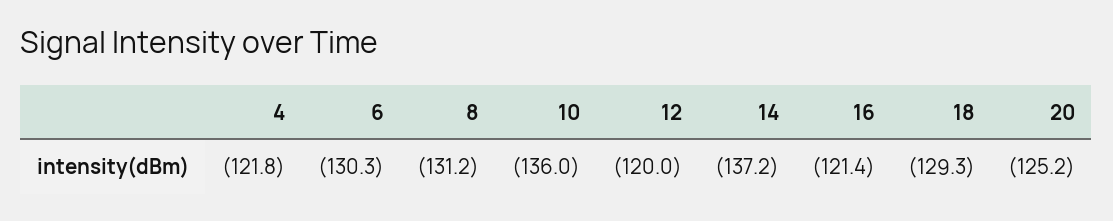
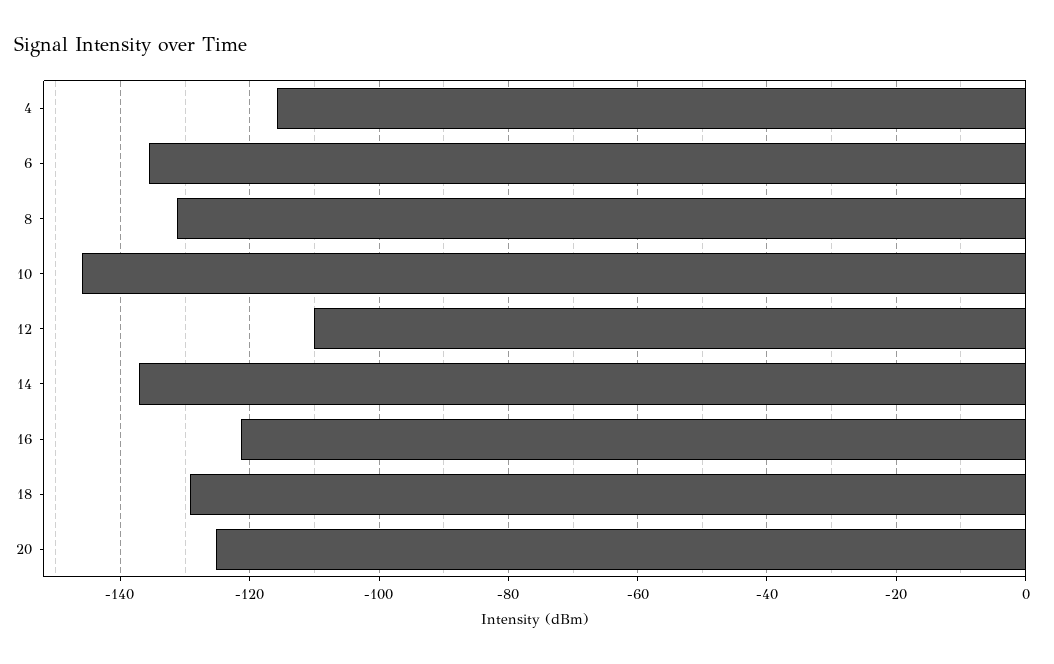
4: -121.8 -> -116
6: -130.3 -> -136
10: -136 -> -146
12: -120 -> -110

